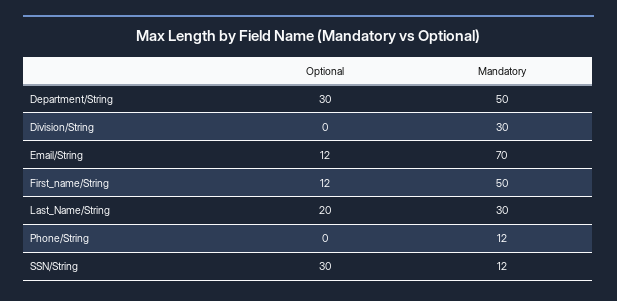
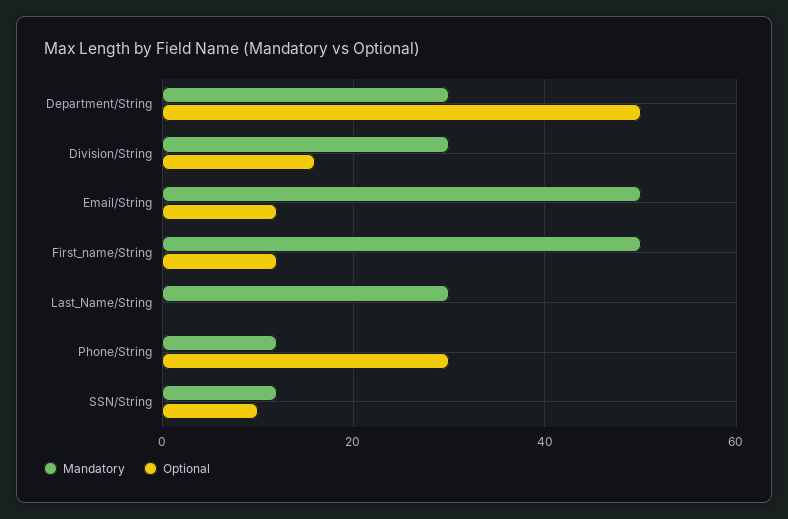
Optional, Department/String: 30 -> 50
Mandatory, Department/String: 50 -> 30
Optional, Division/String: 0 -> 15
Mandatory, Email/String: 70 -> 50
Optional, Last_Name/String: 20 -> 0
Optional, Phone/String: 0 -> 30
Optional, SSN/String: 30 -> 10

